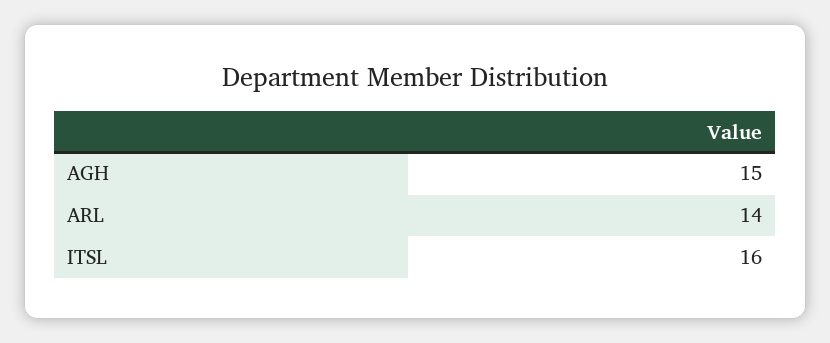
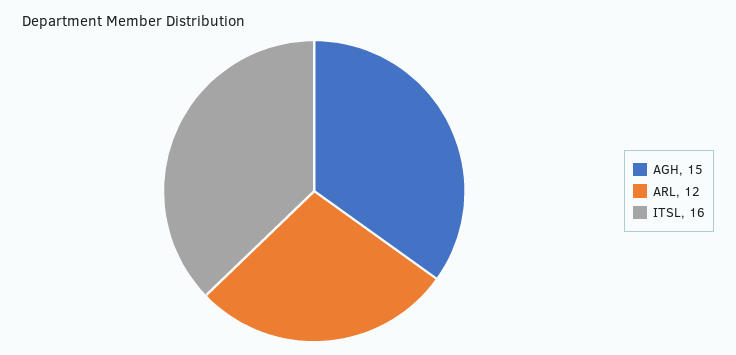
ARL: 14 -> 12

